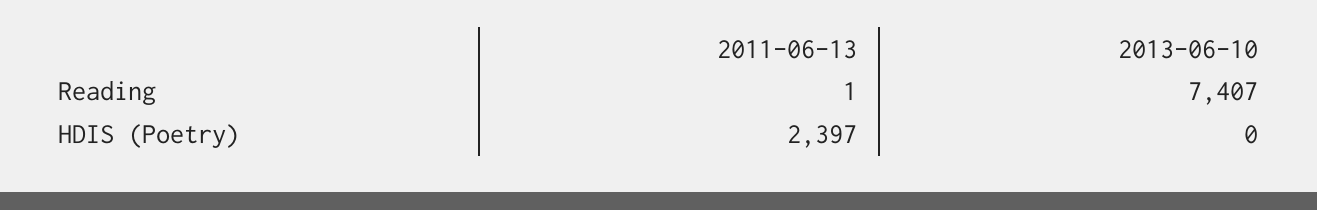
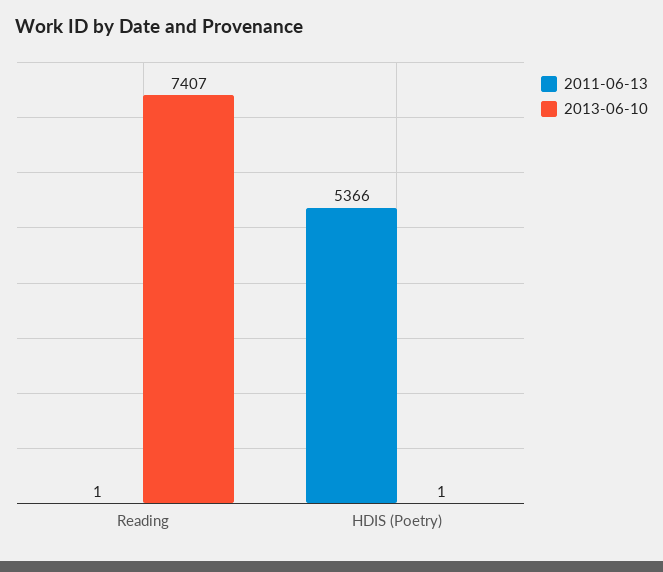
2011-06-13, HDIS (Poetry): 2397 -> 5366
2013-06-10, HDIS (Poetry): 0 -> 1

